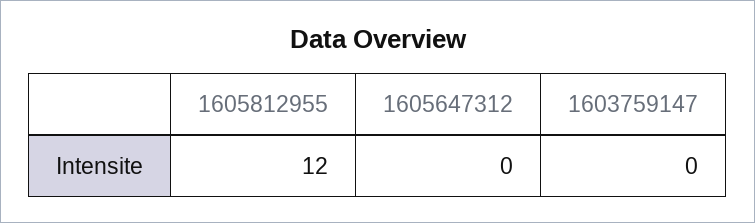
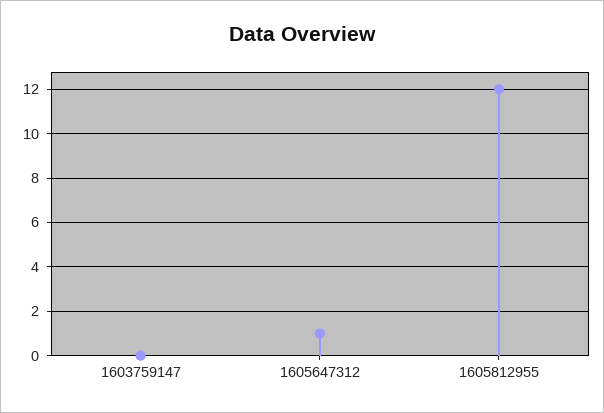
1605647312: 0 -> 1

